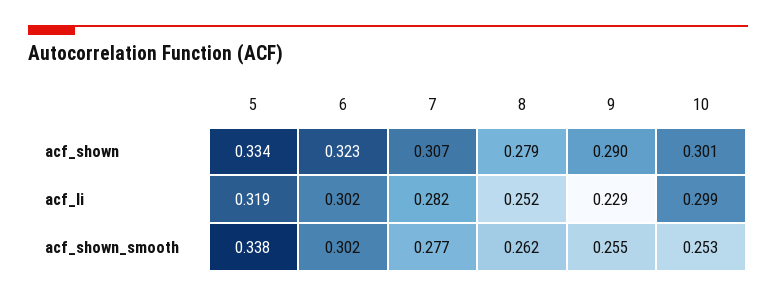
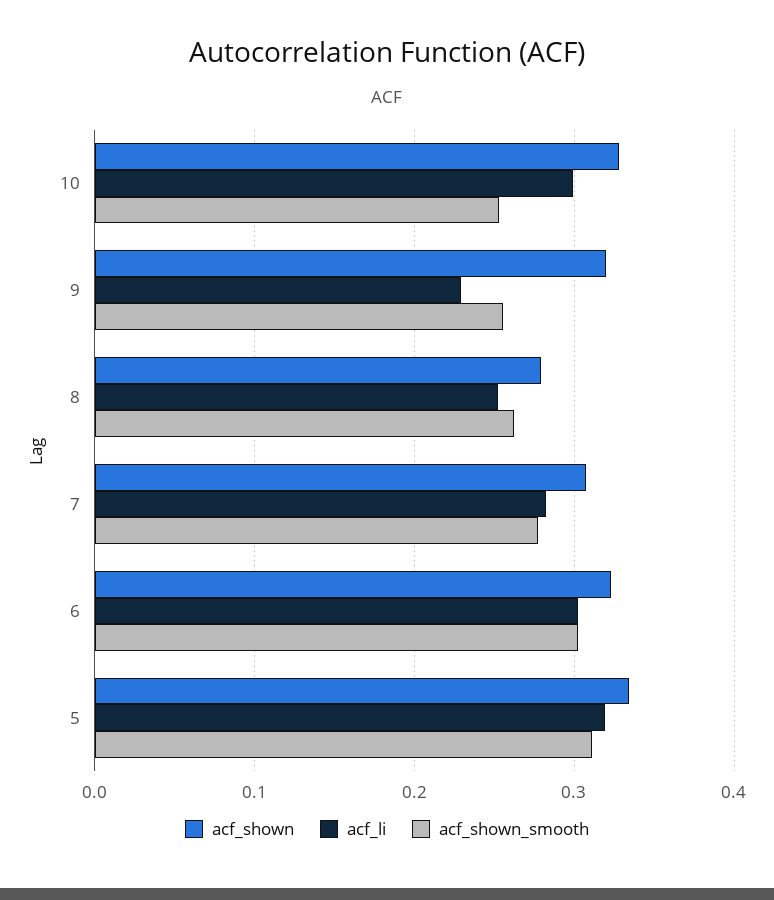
acf_shown, 9: 0.29 -> 0.32
acf_shown, 10: 0.301 -> 0.33
acf_shown_smooth, 5: 0.338 -> 0.31

